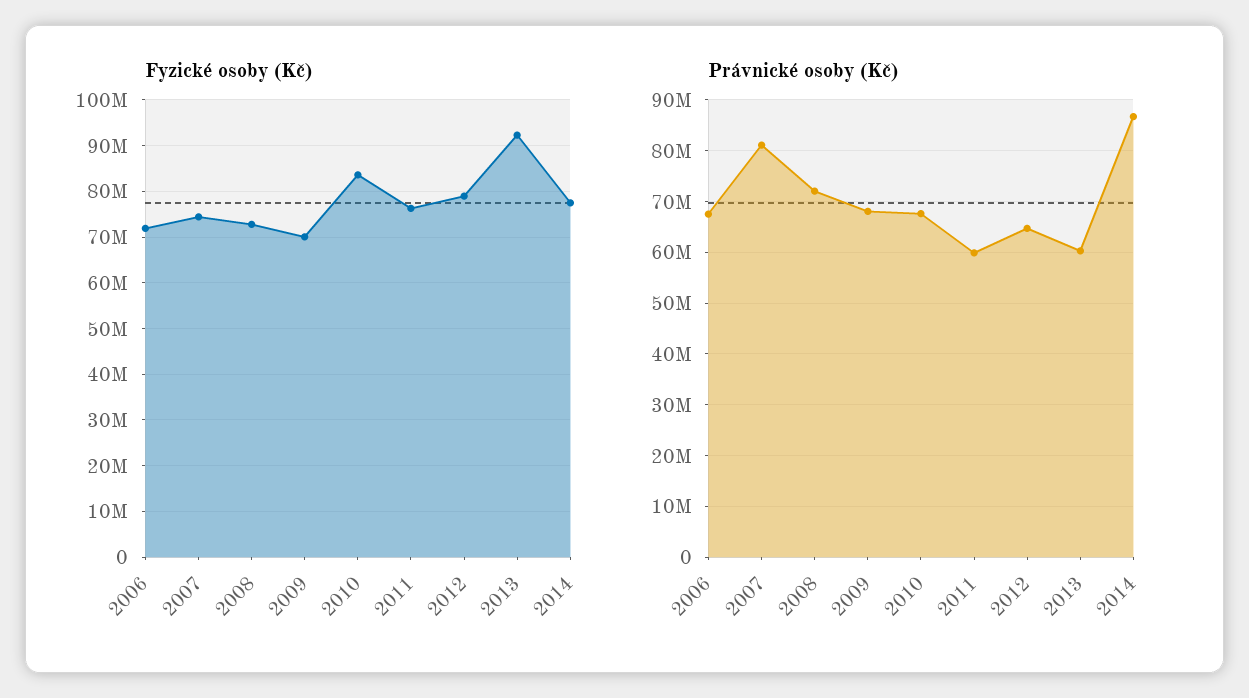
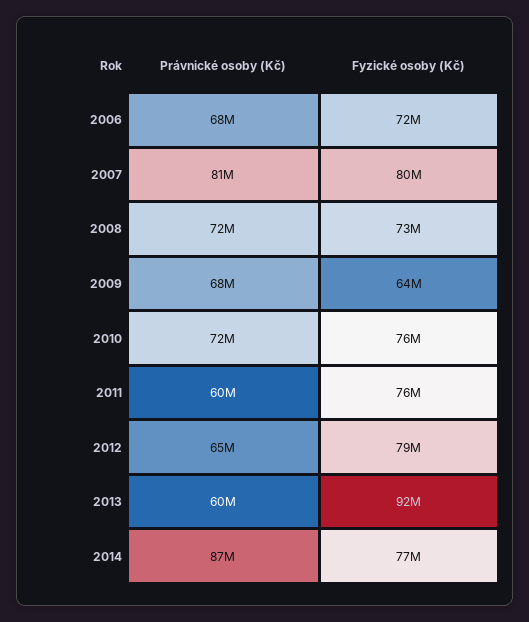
Fyzické osoby (Kč), 2007: 74000000 -> 80000000
Fyzické osoby (Kč), 2009: 70000000 -> 64000000
Fyzické osoby (Kč), 2010: 84000000 -> 76000000
Právnické osoby (Kč), 2010: 68000000 -> 72000000

